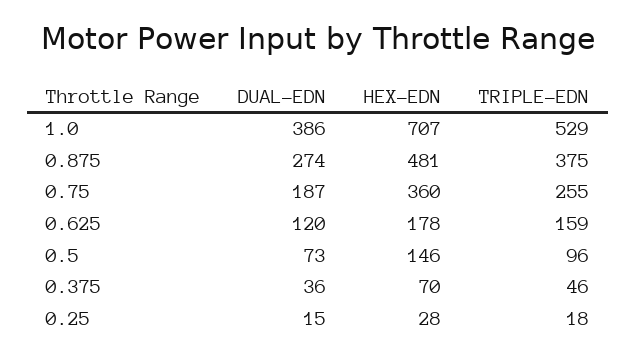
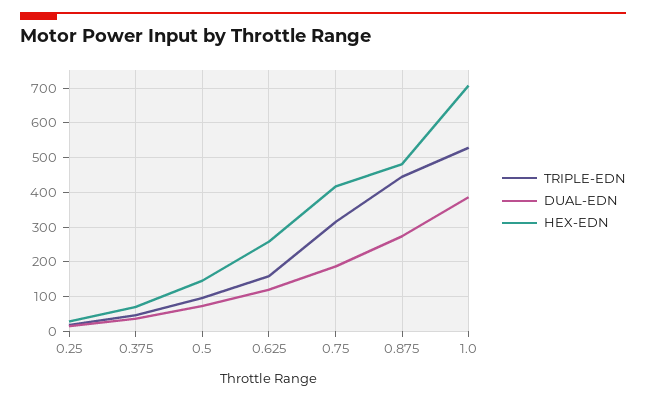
TRIPLE-EDN, 0.875: 375 -> 440
HEX-EDN, 0.75: 360 -> 420
TRIPLE-EDN, 0.75: 255 -> 320
HEX-EDN, 0.625: 178 -> 260

